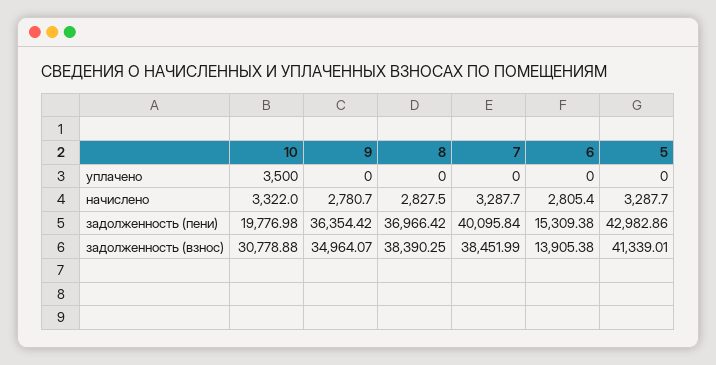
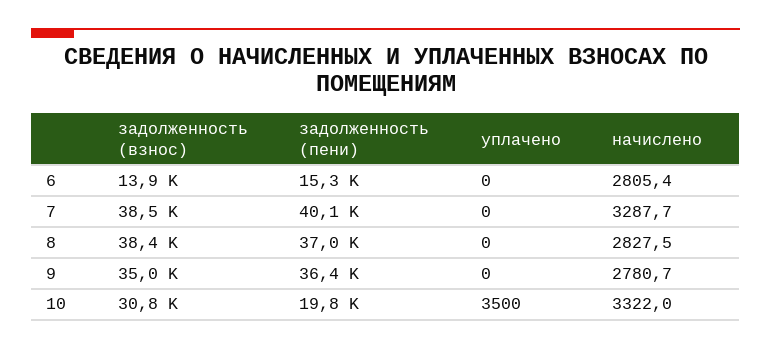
5, уплачено: 0 -> none
5, начислено: 3287.7 -> none
5, задолженность (пени): 42982.86 -> none
5, задолженность (взнос): 41339.01 -> none

